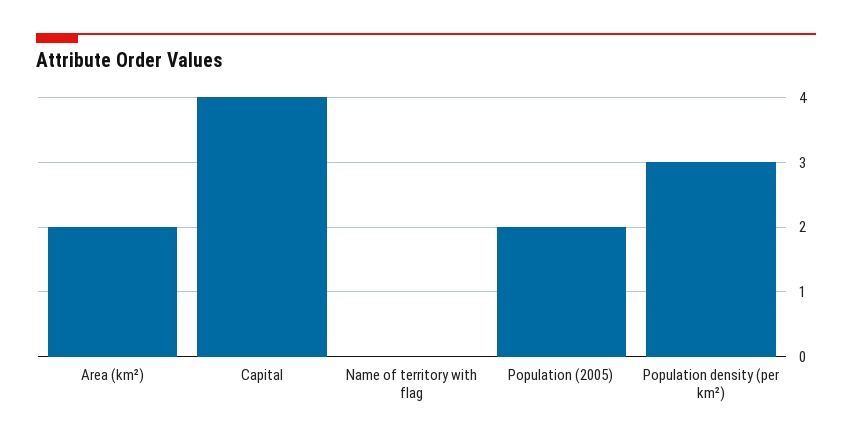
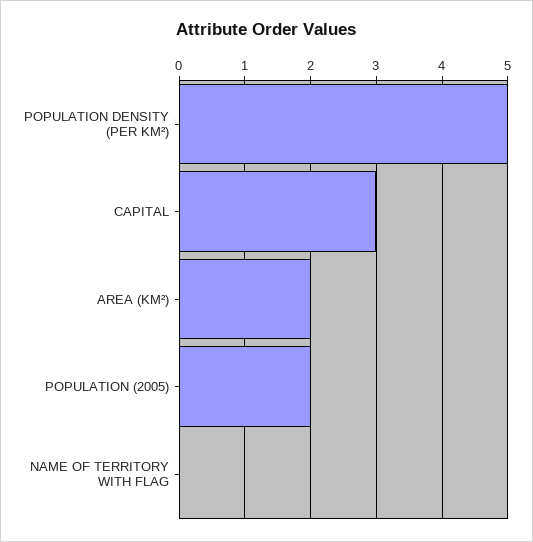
Capital: 4 -> 3
Population density (per km²): 3 -> 5

